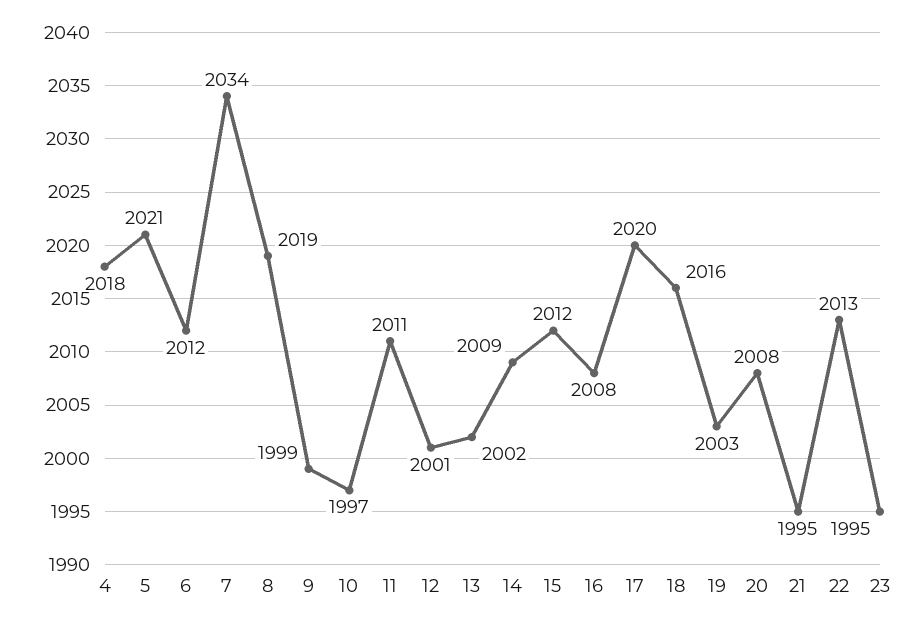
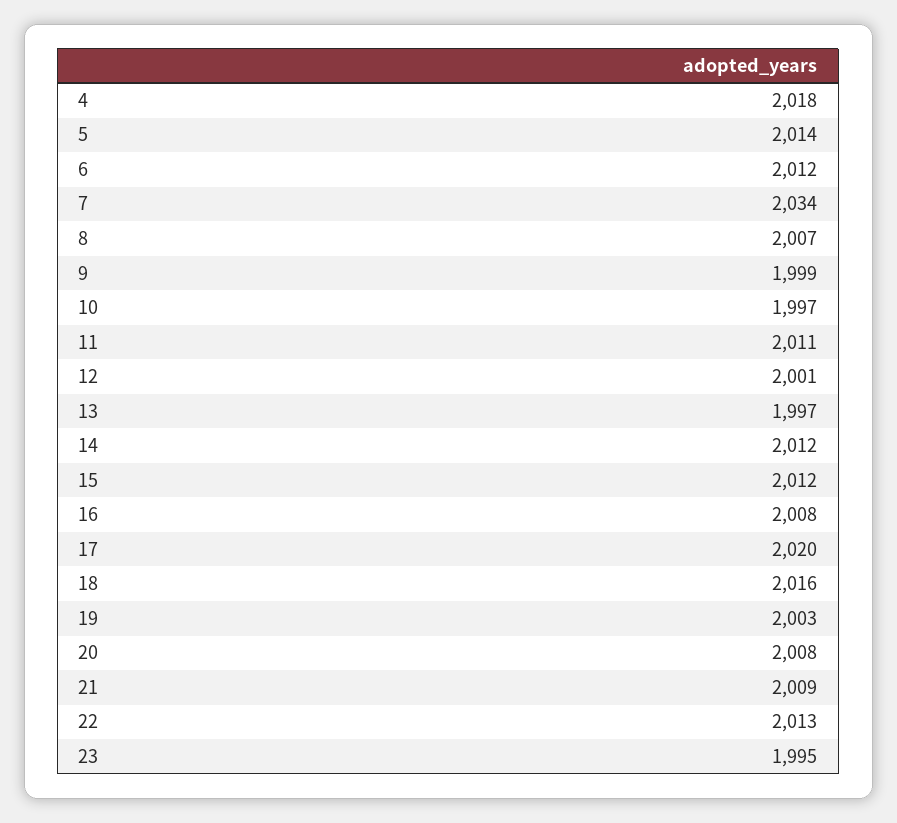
5: 2021 -> 2014
8: 2019 -> 2007
13: 2002 -> 1997
14: 2009 -> 2012
21: 1995 -> 2009

